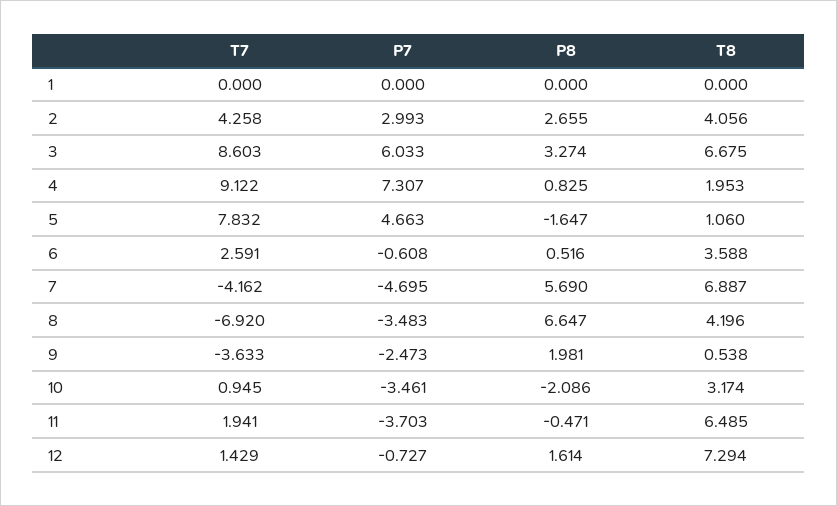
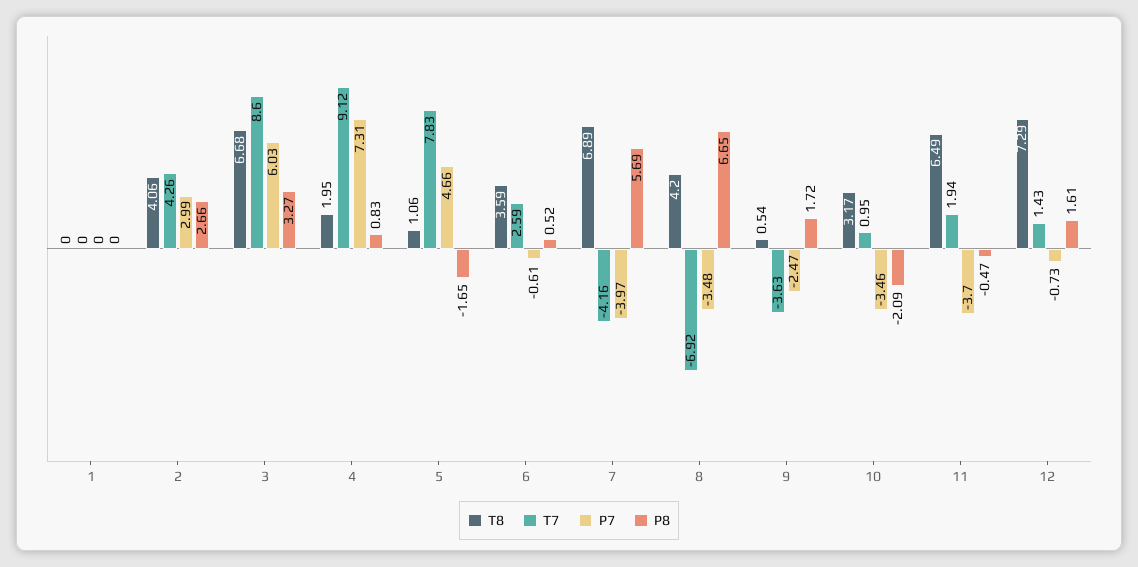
P7, 7: -4.695 -> -3.97
P8, 9: 1.981 -> 1.72

